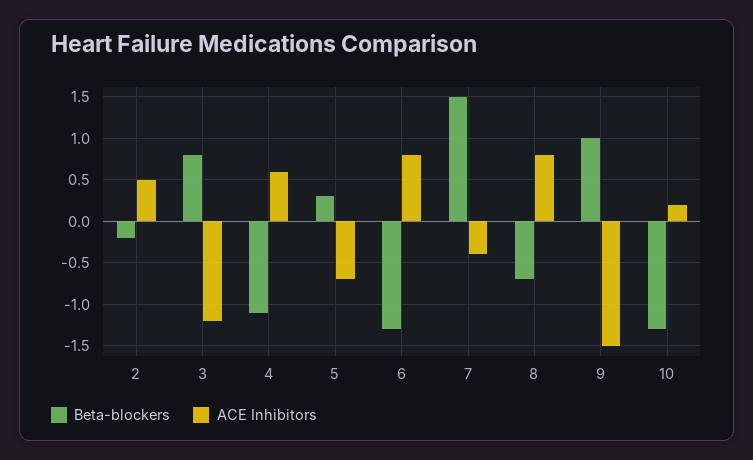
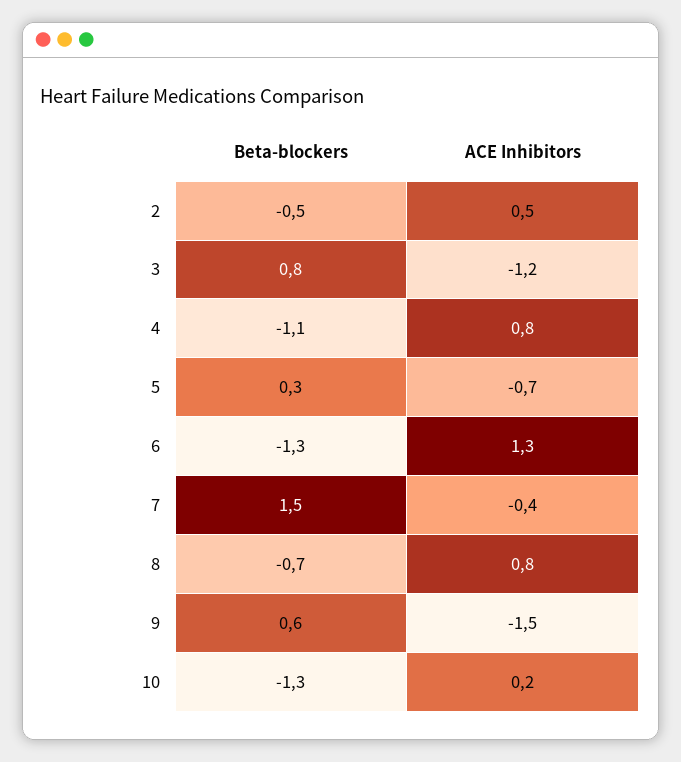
Beta-blockers, 2: -0.2 -> -0.5
ACE Inhibitors, 4: 0.6 -> 0.8
ACE Inhibitors, 6: 0.8 -> 1.3
Beta-blockers, 9: 1 -> 0.6

